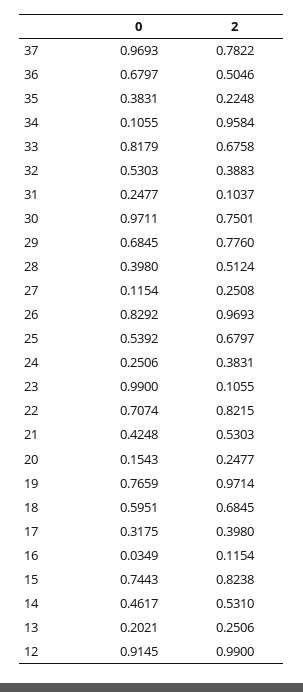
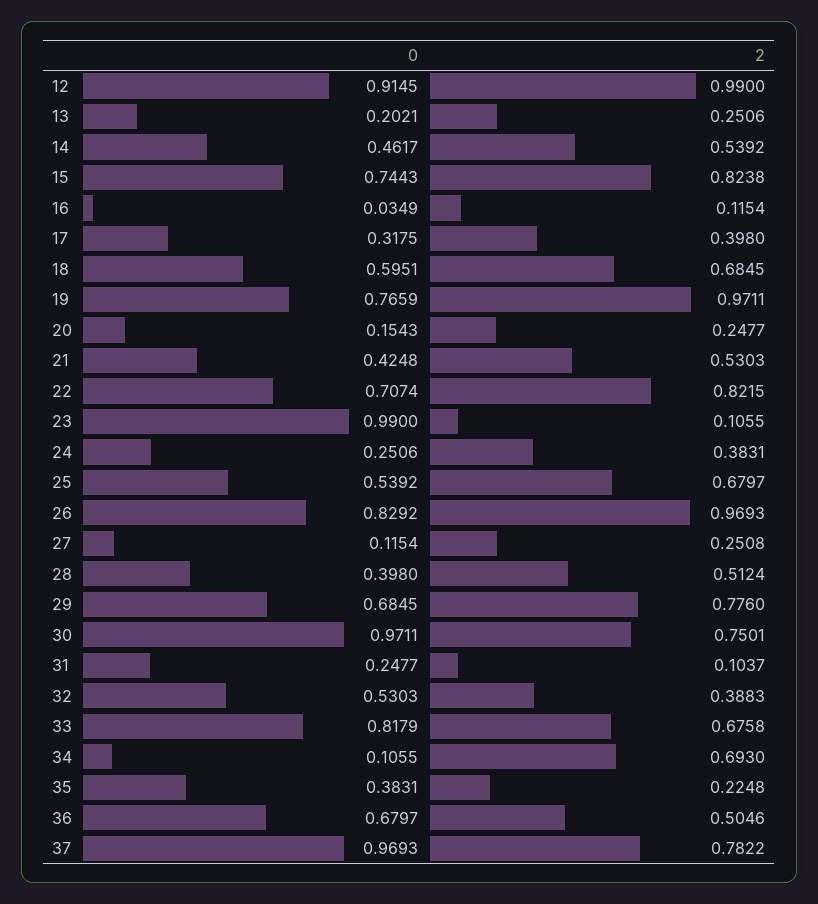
2, 34: 0.9584 -> 0.693
2, 19: 0.9714 -> 0.9711
2, 14: 0.531 -> 0.5392

